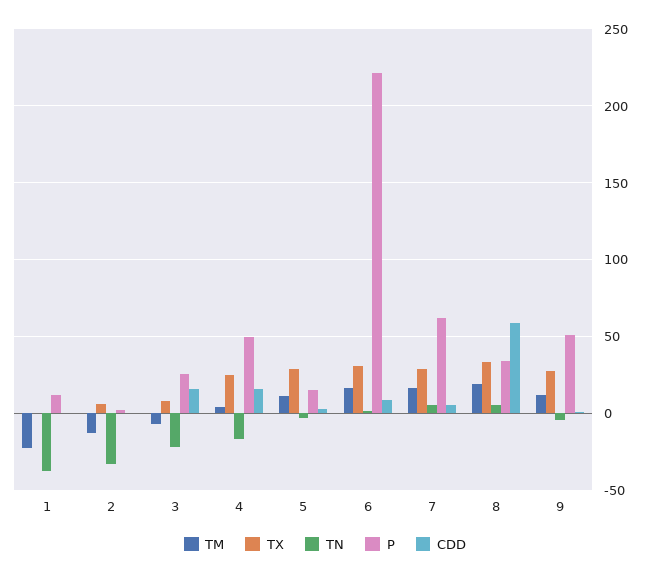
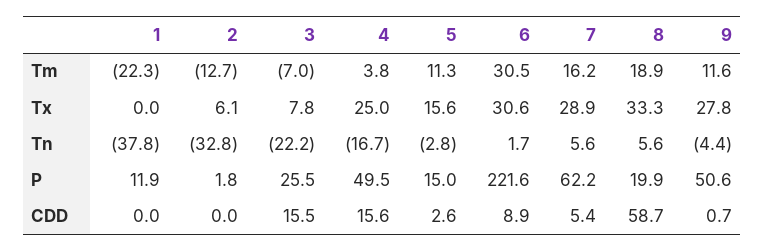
TX, 5: 30 -> 15.6
TM, 6: 15 -> 30.5
P, 8: 35 -> 19.9

